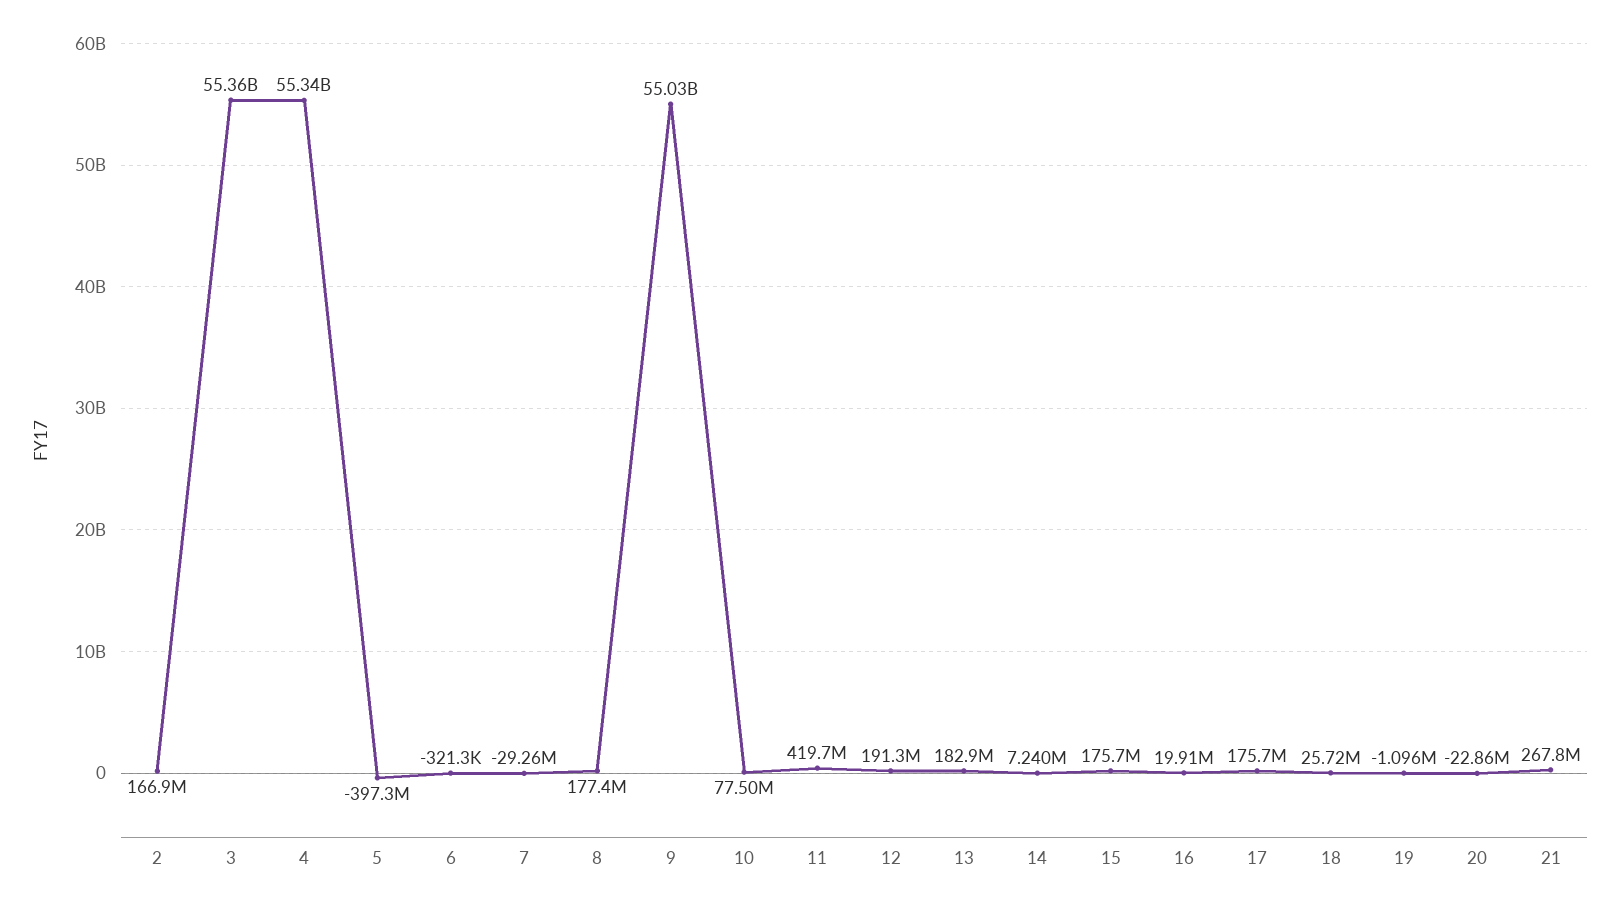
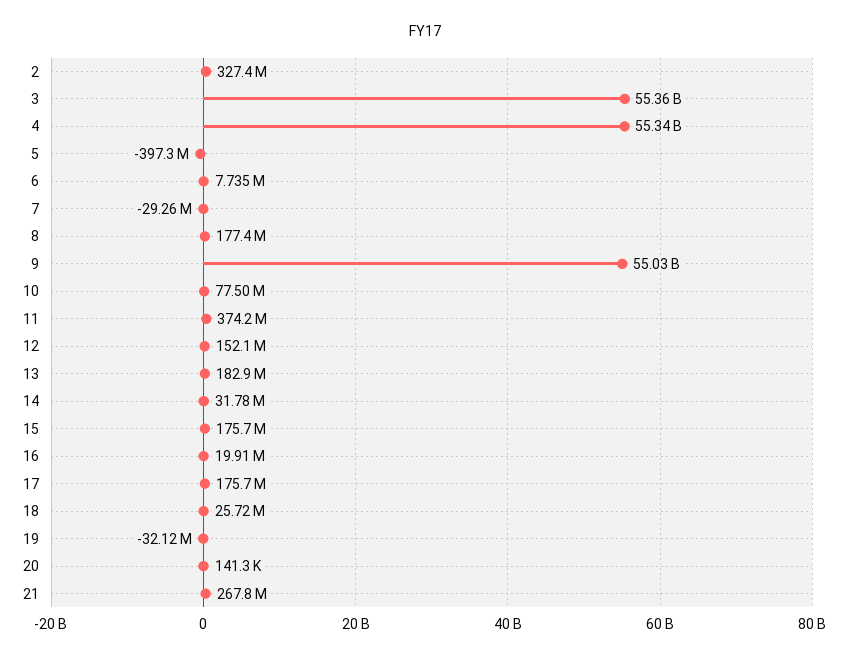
2: 166900000 -> 327400000
6: -321300 -> 7735000
11: 419700000 -> 374200000
12: 191300000 -> 152100000
14: 7240000 -> 31780000
19: -1096000 -> -32120000
20: -22860000 -> 141300

